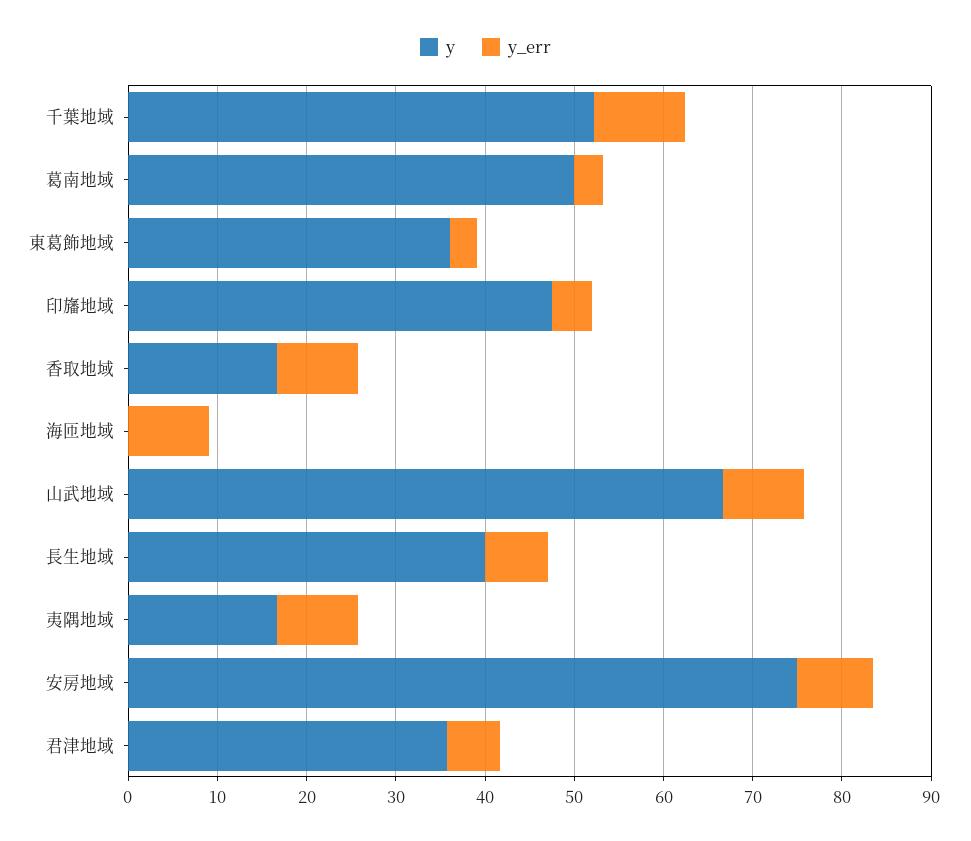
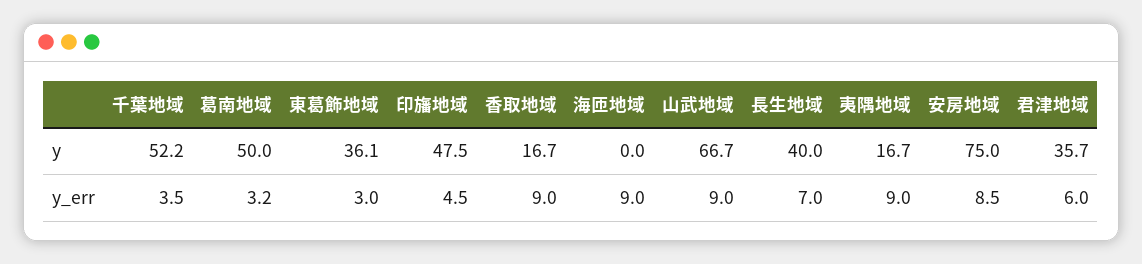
y_err, 千葉地域: 10 -> 3.5

